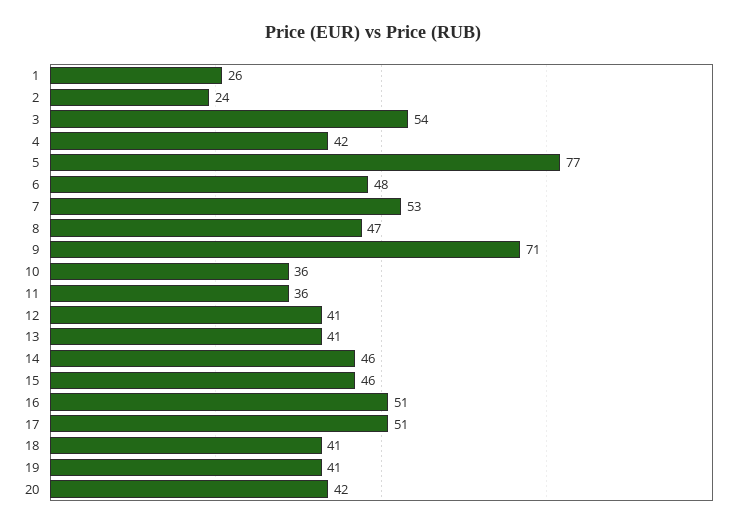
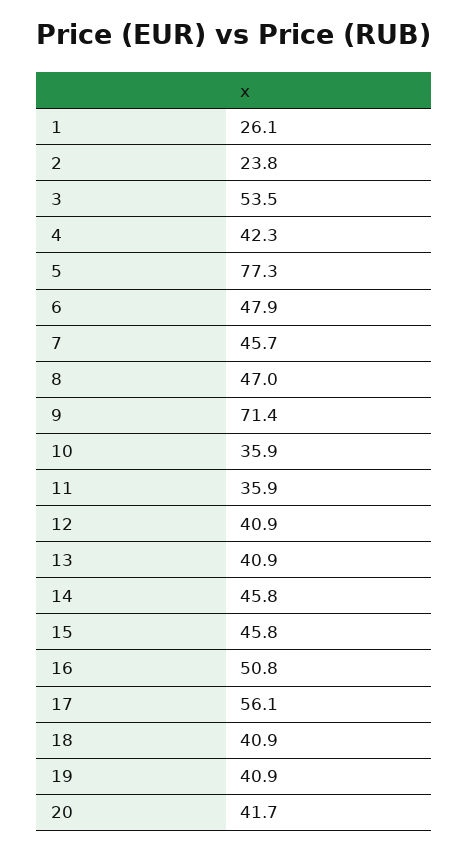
7: 53 -> 45.7
17: 51 -> 56.1

